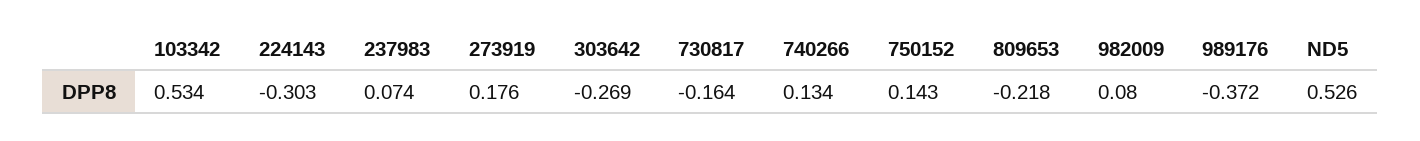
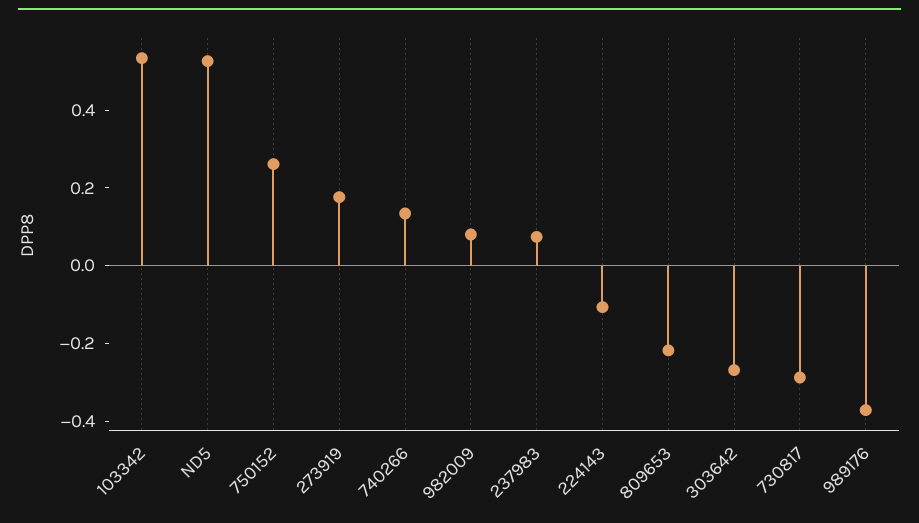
224143: -0.303 -> -0.1
730817: -0.164 -> -0.3
750152: 0.143 -> 0.25

